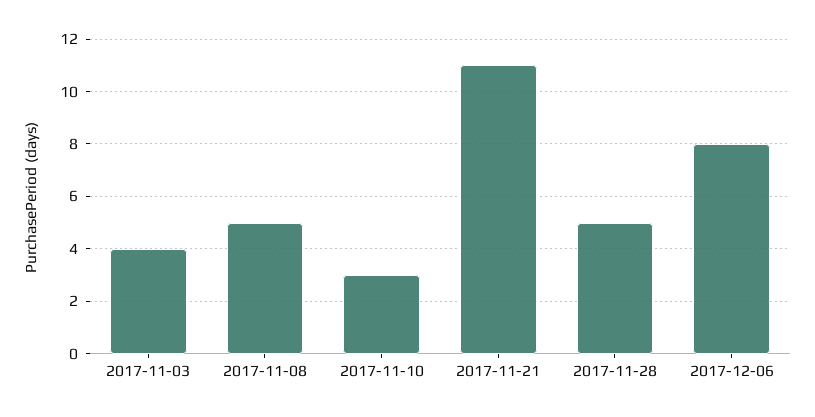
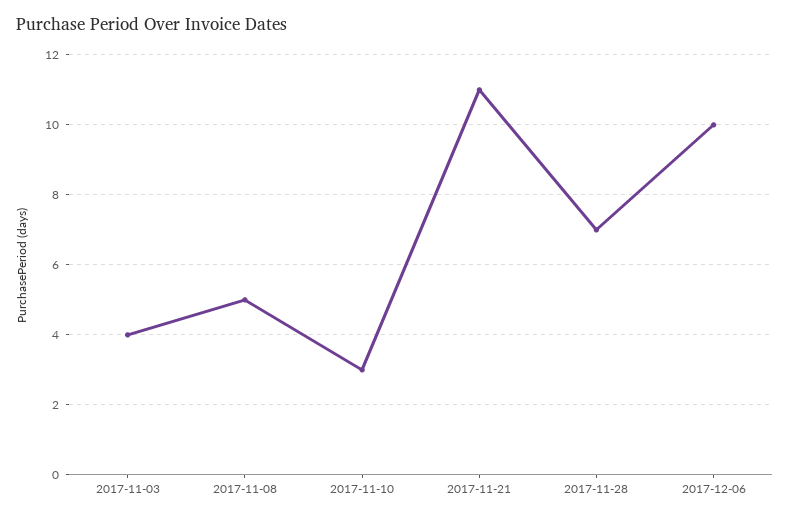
2017-11-28: 5 -> 7
2017-12-06: 8 -> 10

